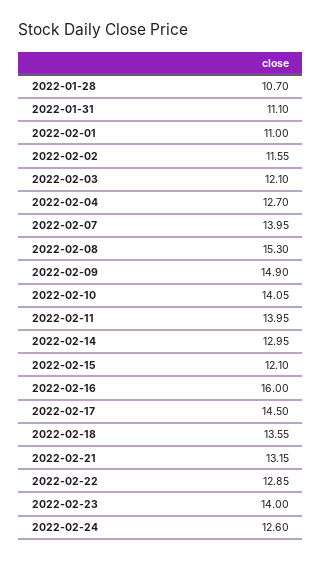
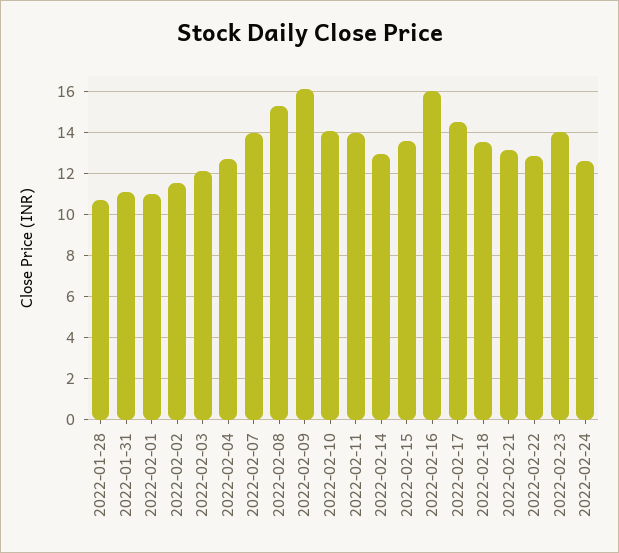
2022-02-09: 14.9 -> 16
2022-02-15: 12.1 -> 13.5

